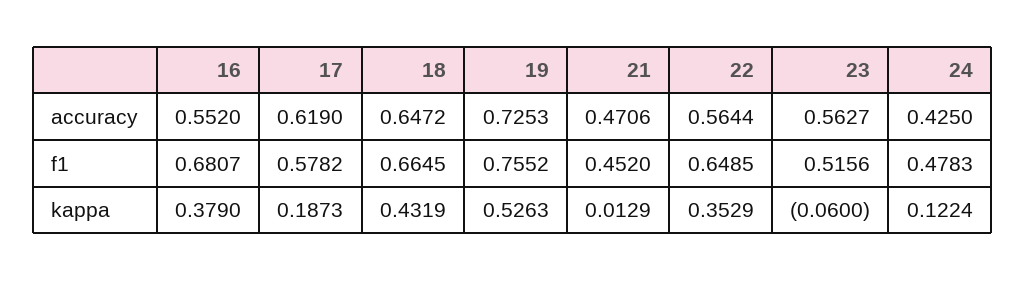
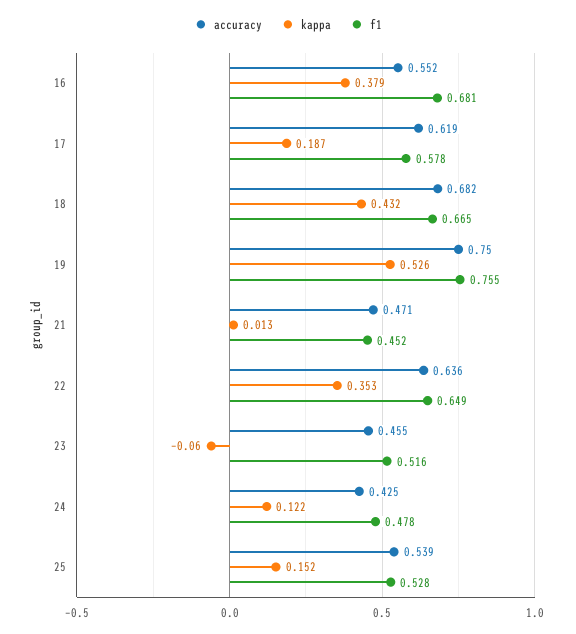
accuracy, 18: 0.6472 -> 0.682
accuracy, 19: 0.7253 -> 0.75
accuracy, 22: 0.5644 -> 0.636
accuracy, 23: 0.5627 -> 0.455
accuracy, 25: none -> 0.539
kappa, 25: none -> 0.152
f1, 25: none -> 0.528

